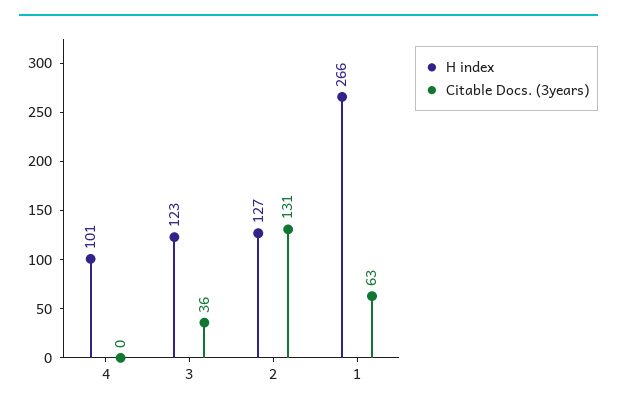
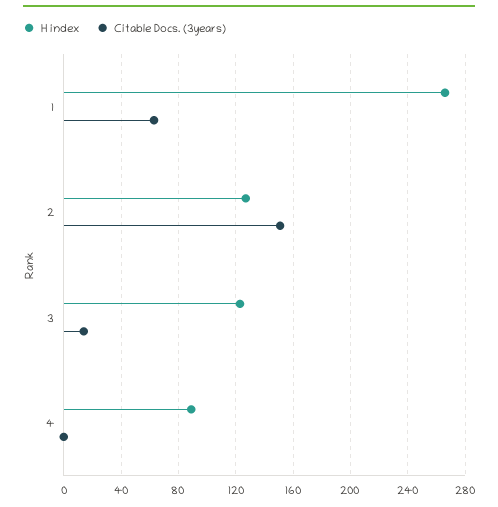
H index, 4: 101 -> 90
Citable Docs. (3years), 3: 36 -> 15
Citable Docs. (3years), 2: 131 -> 150

